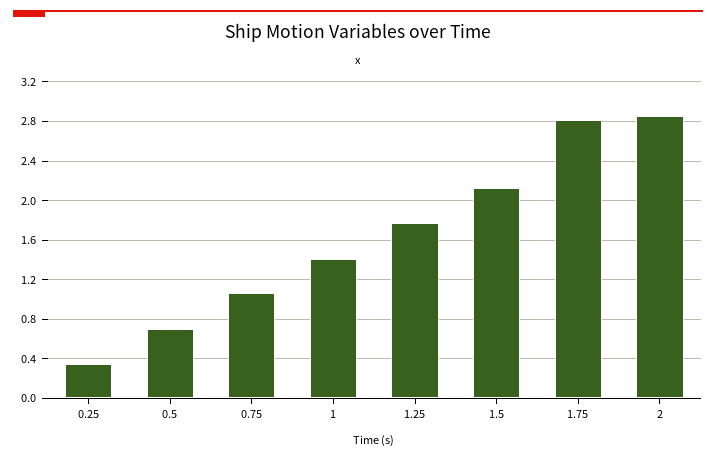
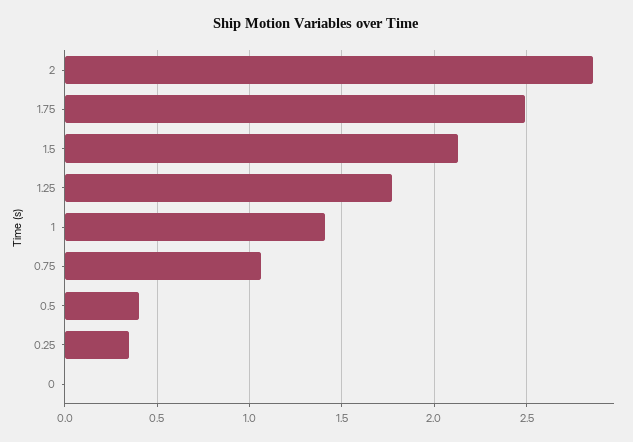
0.5: 0.7 -> 0.4
1.75: 2.8 -> 2.5
0: none -> 0

